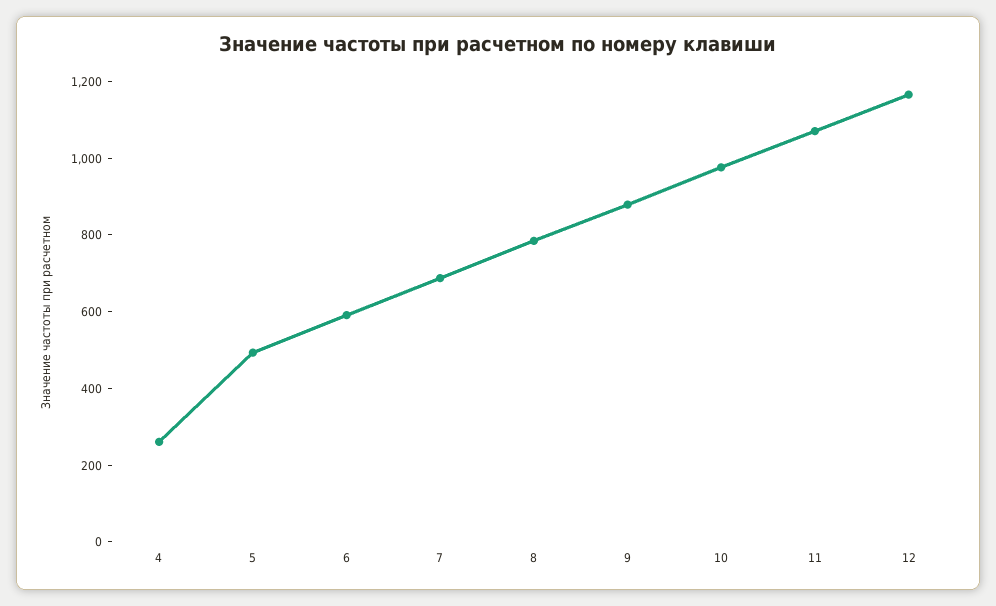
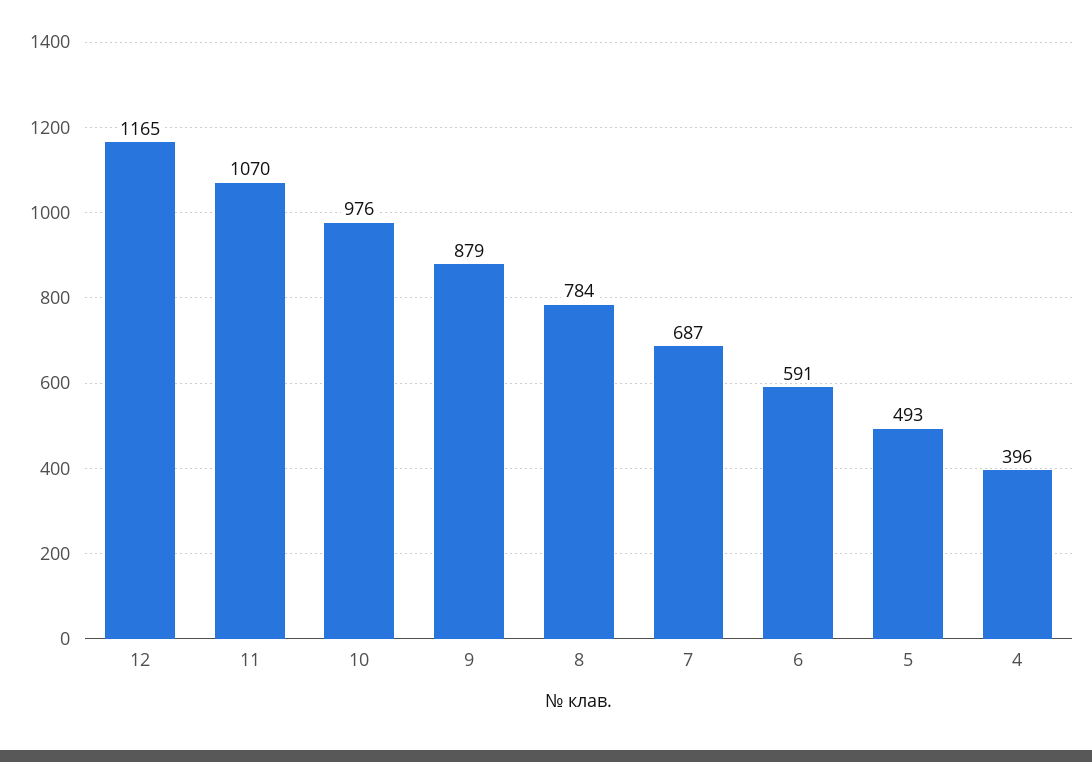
4: 250 -> 396

